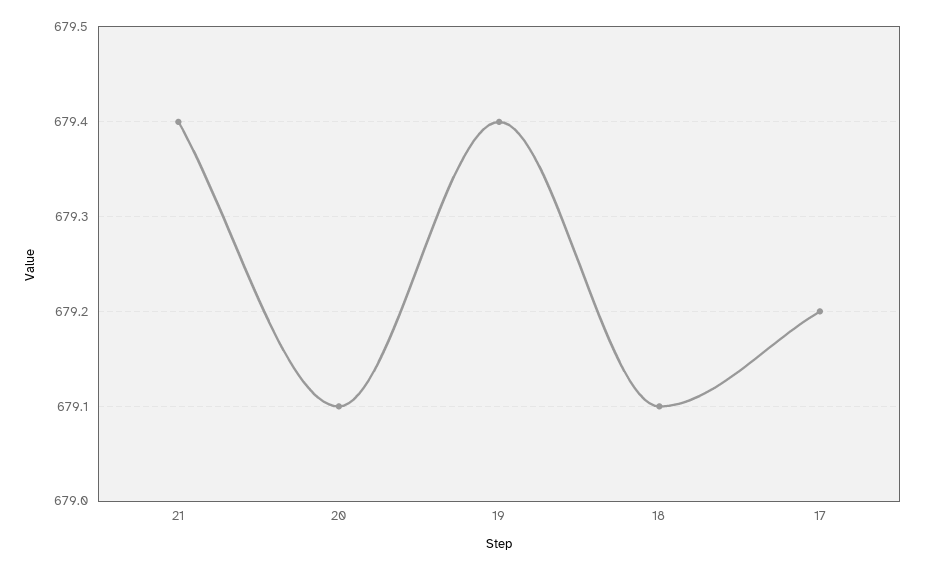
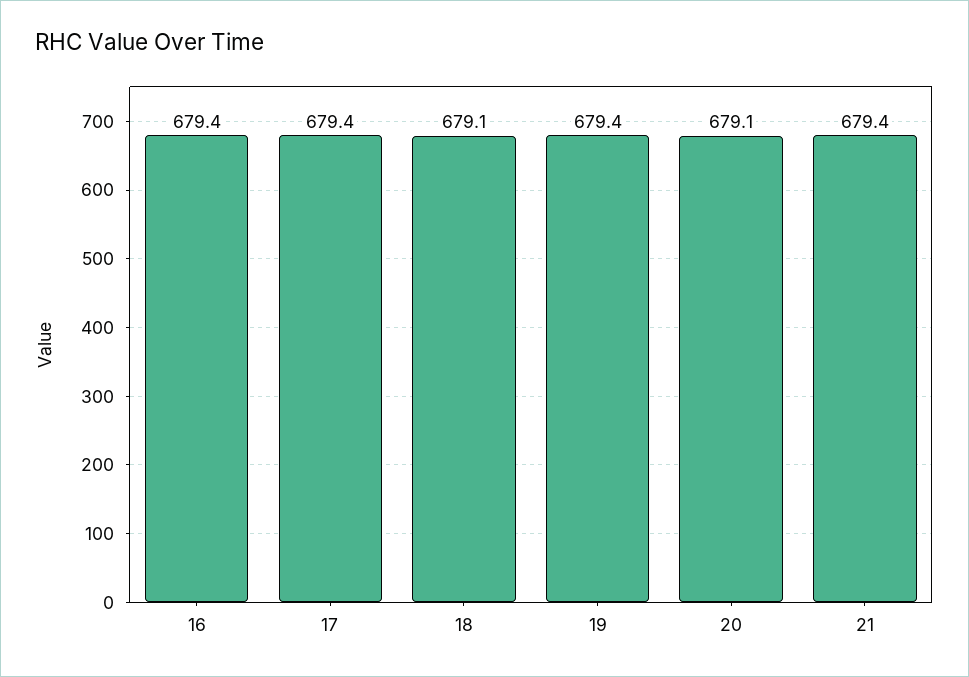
17: 679.2 -> 679.4
16: none -> 679.4

